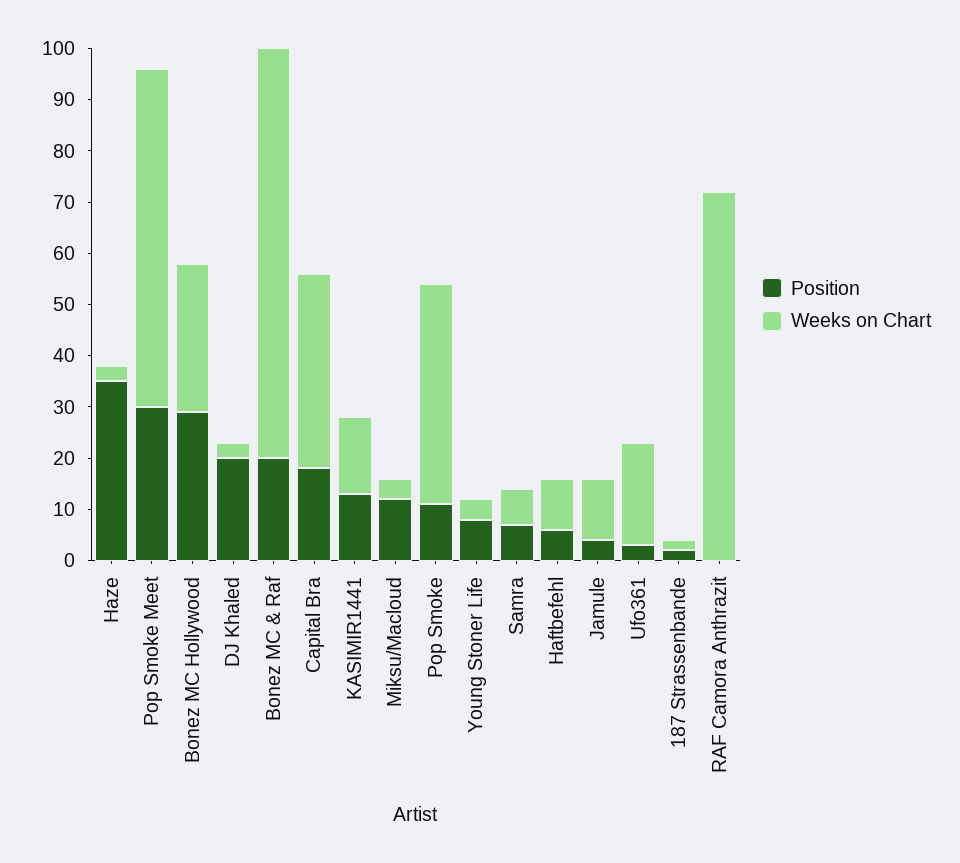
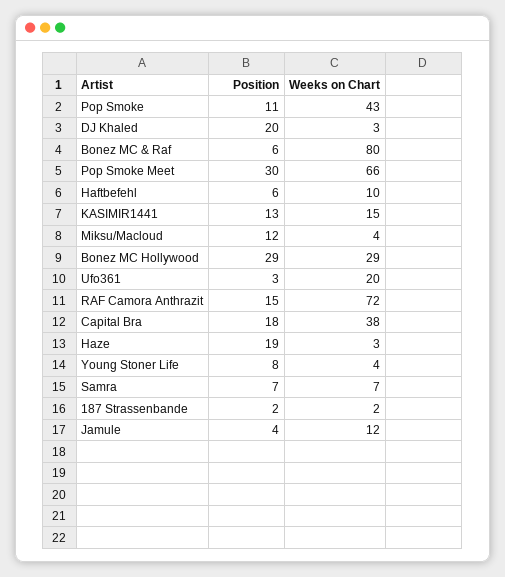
Position, Haze: 35 -> 19
Position, Bonez MC & Raf: 20 -> 6
Position, RAF Camora Anthrazit: 0 -> 15

